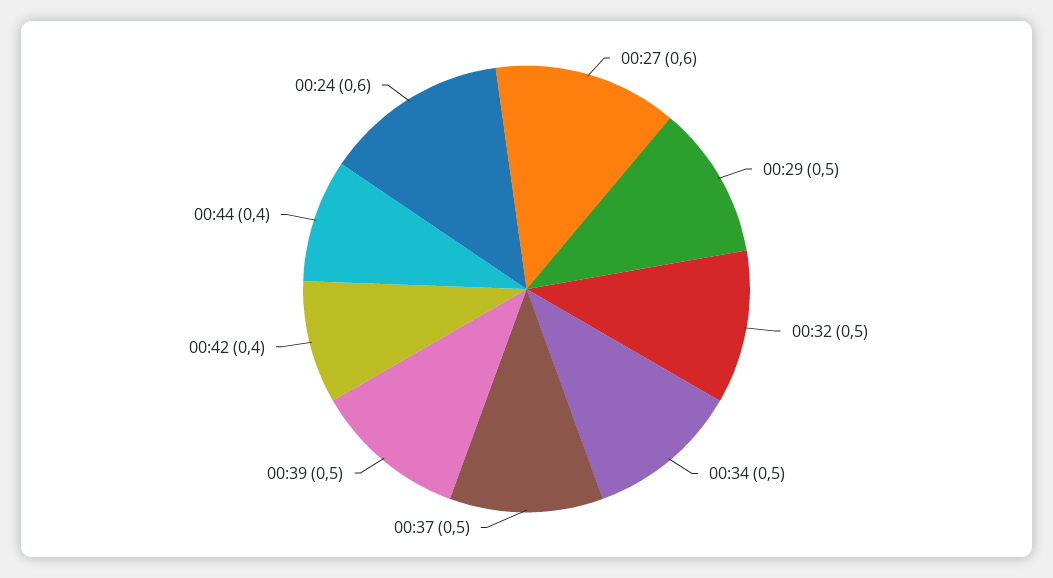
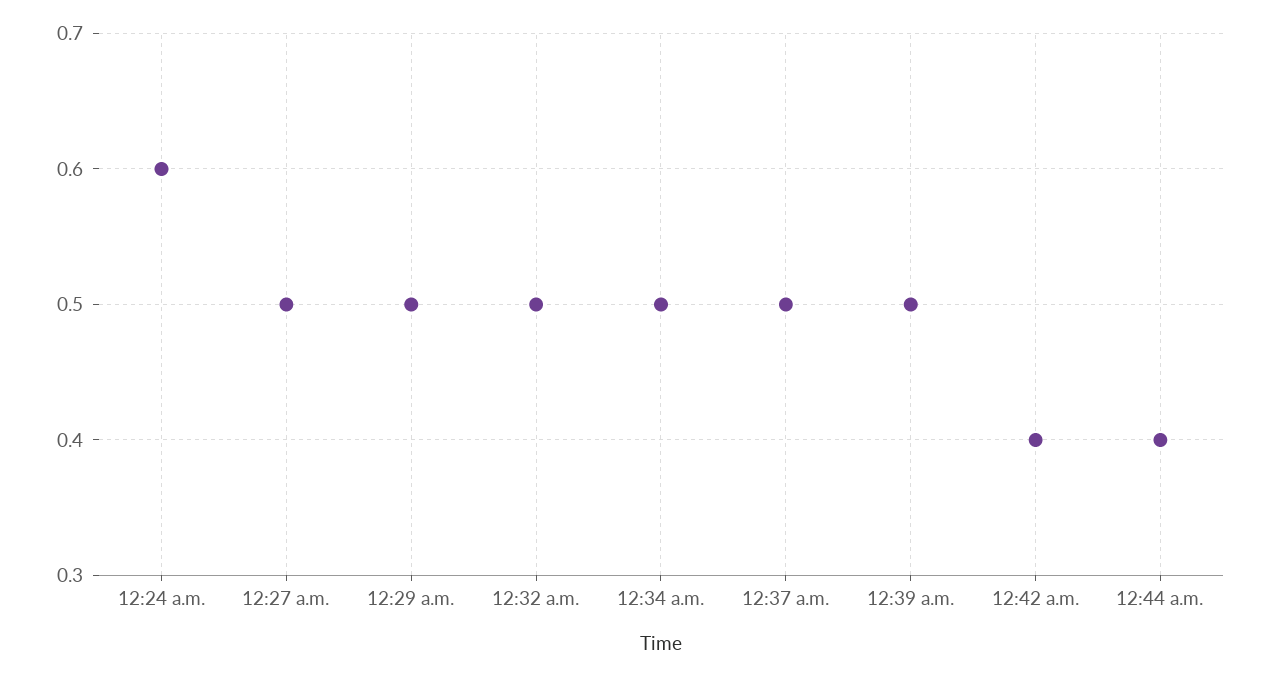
00:27: 0.6 -> 0.5

